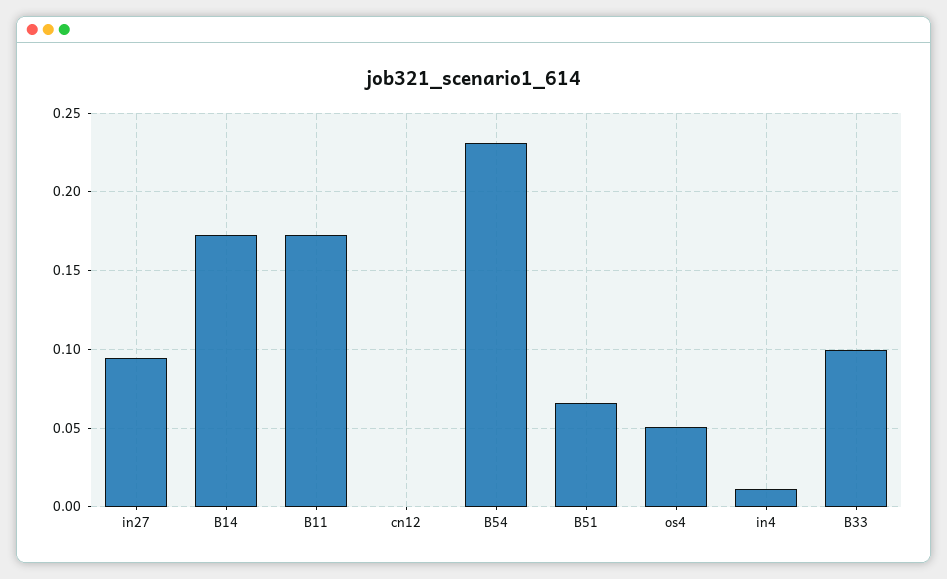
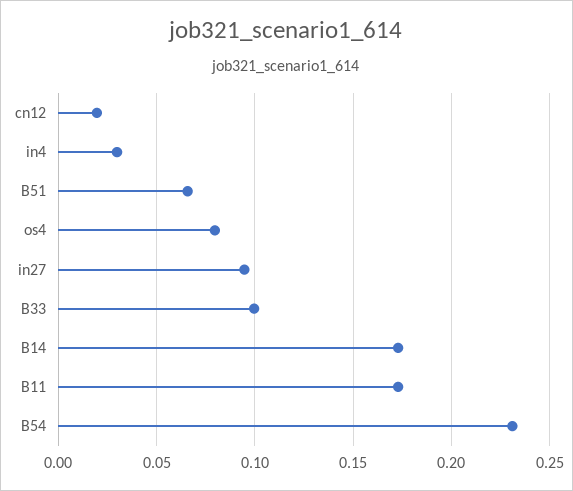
cn12: 0 -> 0.02
os4: 0.05 -> 0.08
in4: 0.01 -> 0.03

